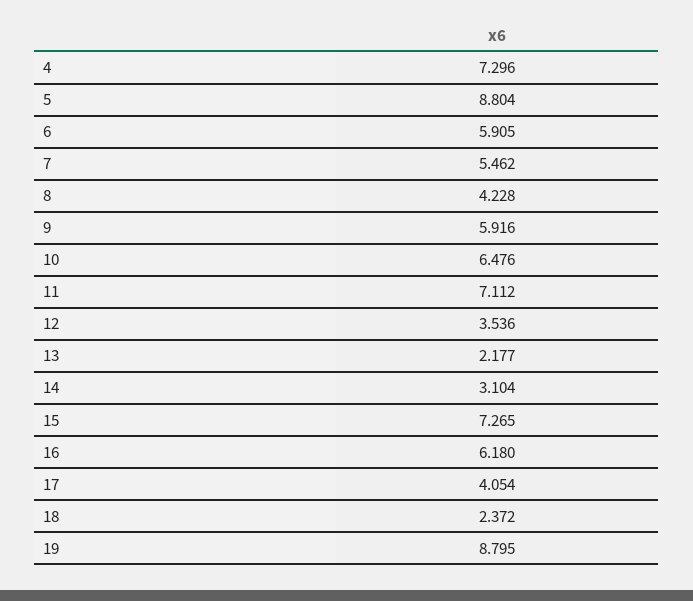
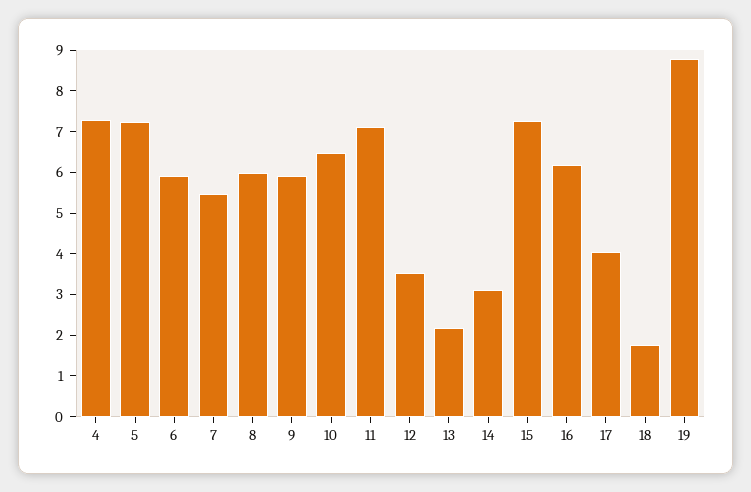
5: 8.804 -> 7.2
8: 4.228 -> 6
18: 2.372 -> 1.8

